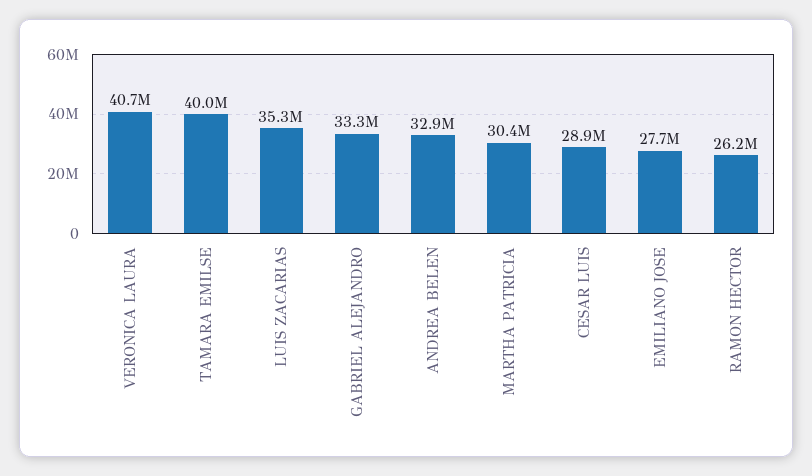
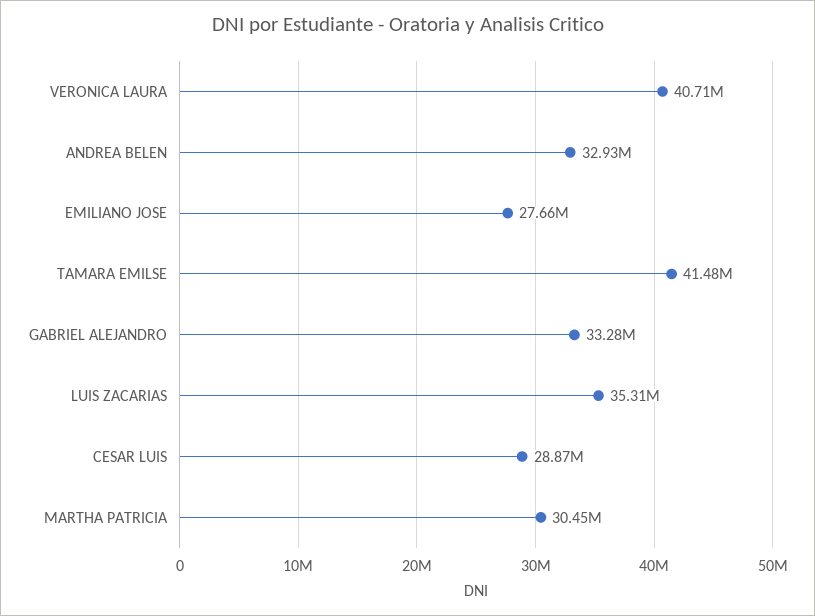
TAMARA EMILSE: 40000000 -> 41480000
RAMON HECTOR: 26200000 -> none

